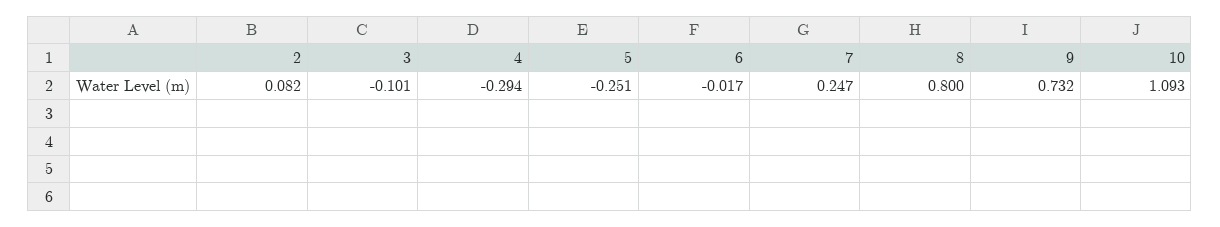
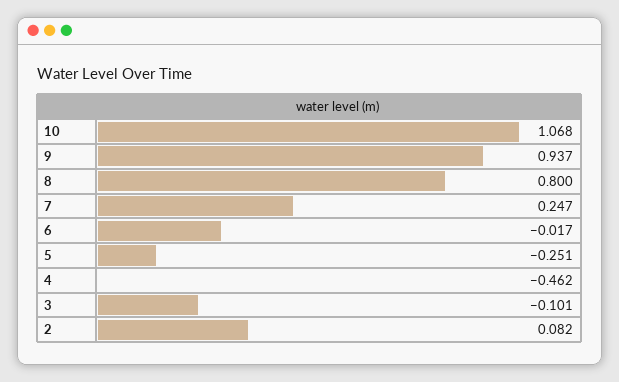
4: -0.294 -> -0.462
9: 0.732 -> 0.937
10: 1.093 -> 1.068

